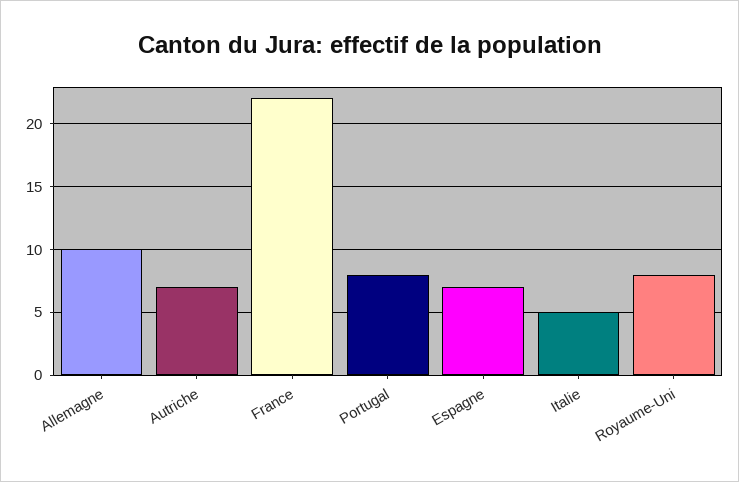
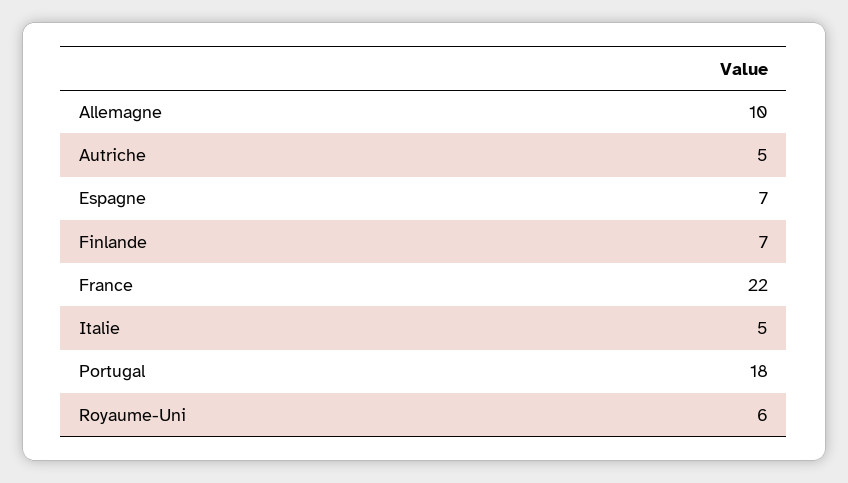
Autriche: 7 -> 5
Portugal: 8 -> 18
Royaume-Uni: 8 -> 6
Finlande: none -> 7

